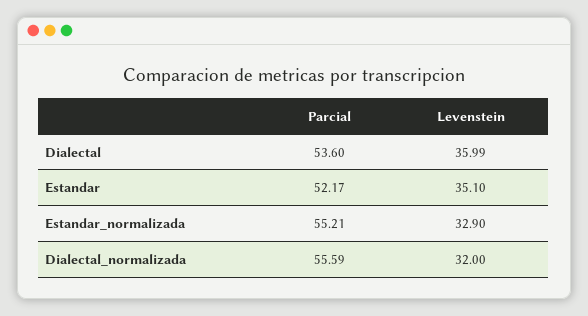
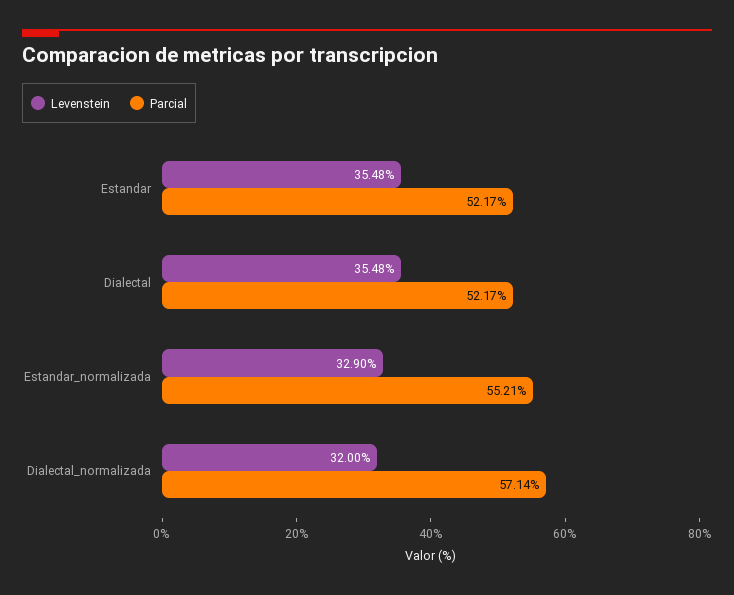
Parcial, Dialectal: 53.6 -> 52.17
Levenstein, Dialectal: 35.99 -> 35.48
Levenstein, Estandar: 35.1 -> 35.48
Parcial, Dialectal_normalizada: 55.59 -> 57.14

